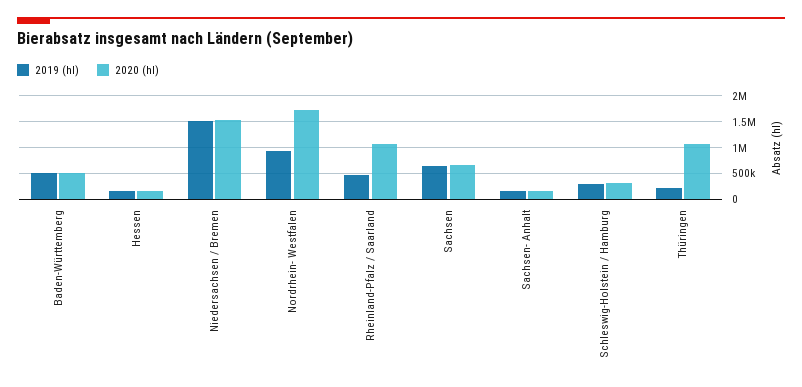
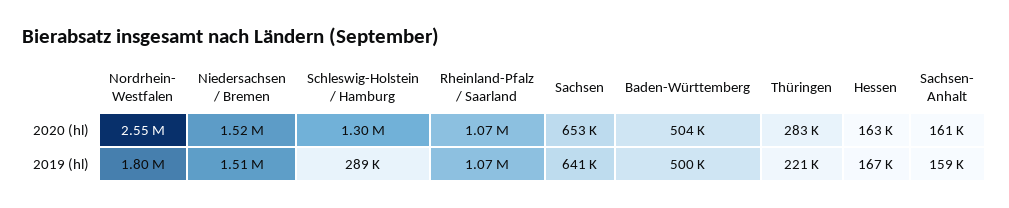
2019 (hl), Nordrhein- Westfalen: 1000000 -> 1800000
2020 (hl), Nordrhein- Westfalen: 1750000 -> 2550000
2019 (hl), Rheinland-Pfalz / Saarland: 500000 -> 1070000
2020 (hl), Schleswig-Holstein / Hamburg: 250000 -> 1300000
2020 (hl), Thüringen: 1000000 -> 283000

